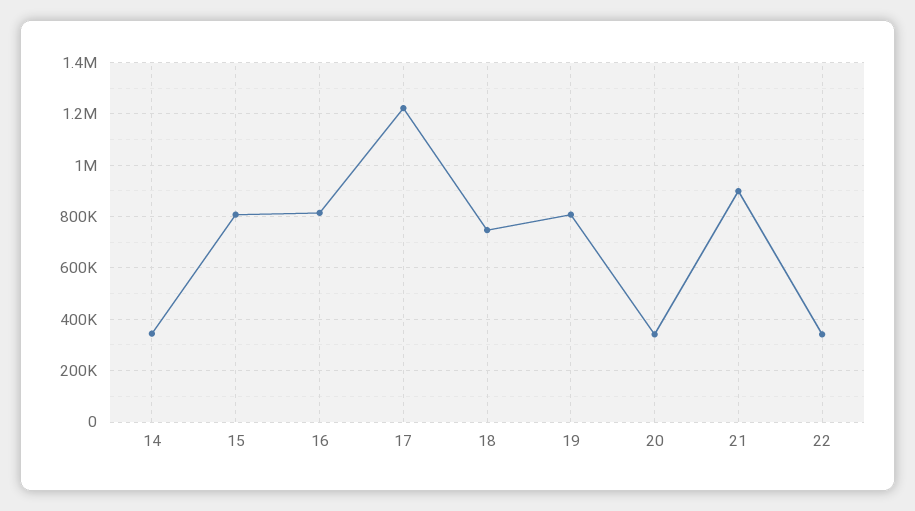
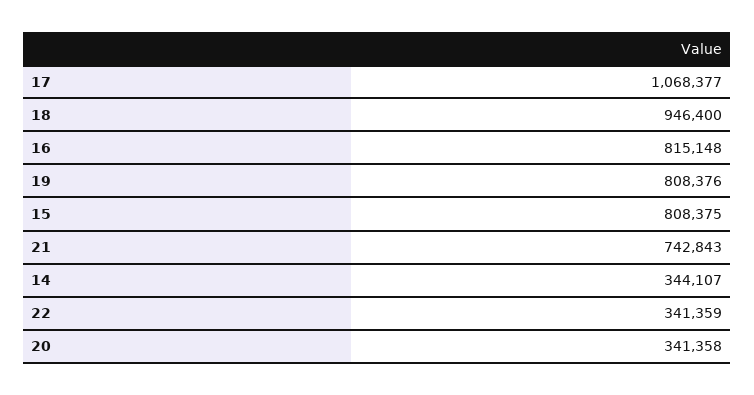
17: 1225000 -> 1068377
18: 750000 -> 946400
21: 900000 -> 742843

